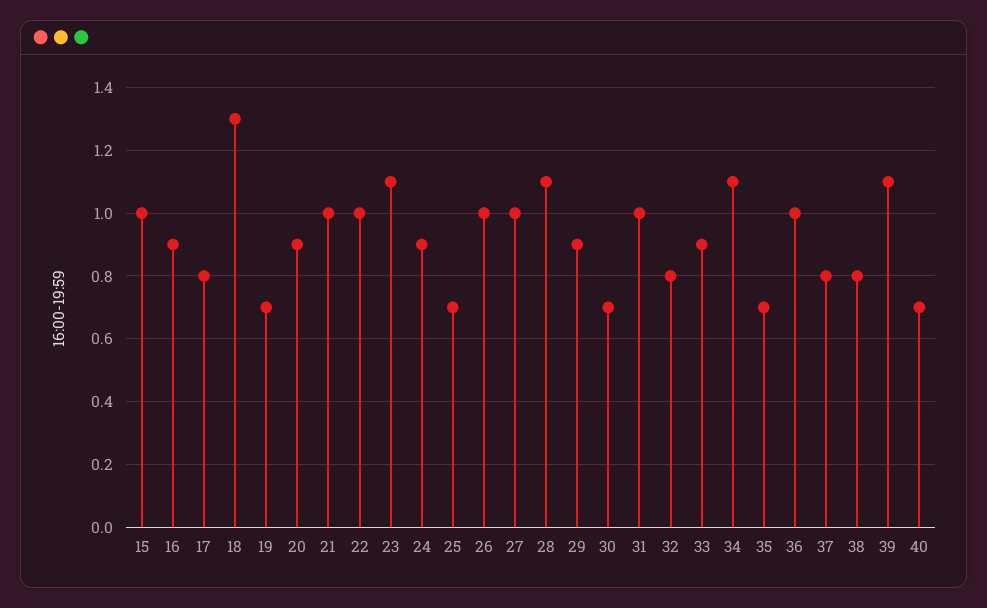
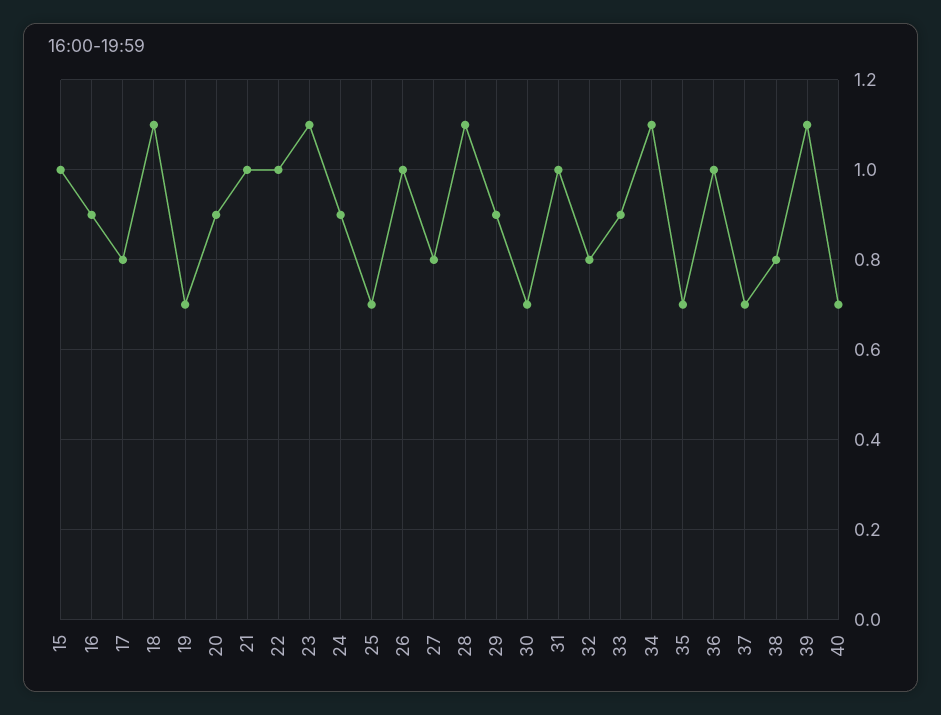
18: 1.3 -> 1.1
27: 1 -> 0.8
37: 0.8 -> 0.7

